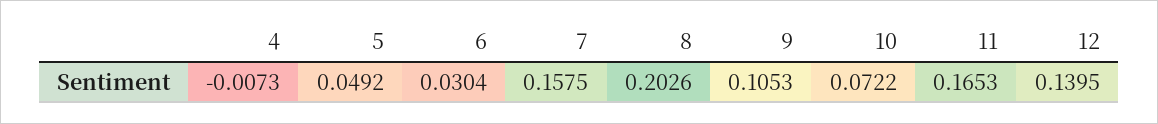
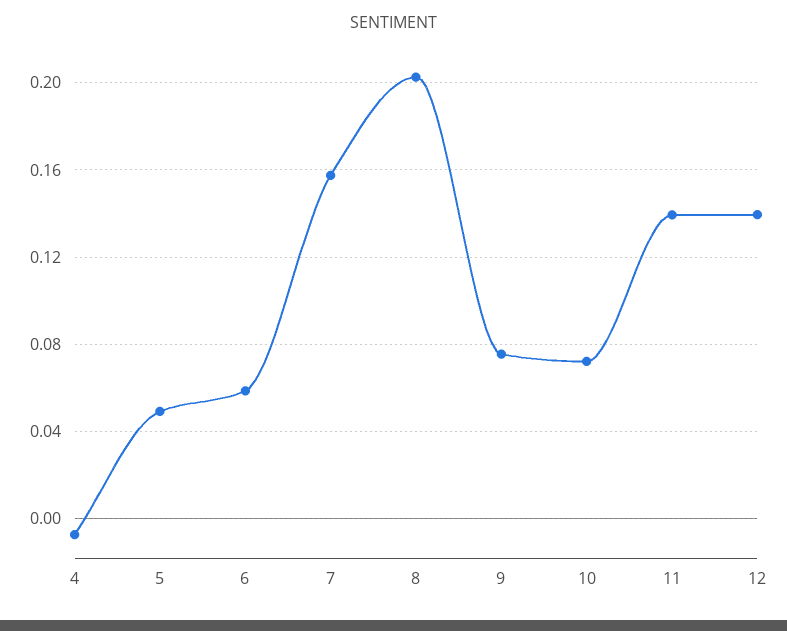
6: 0.0304 -> 0.06
9: 0.1053 -> 0.075
11: 0.1653 -> 0.14

